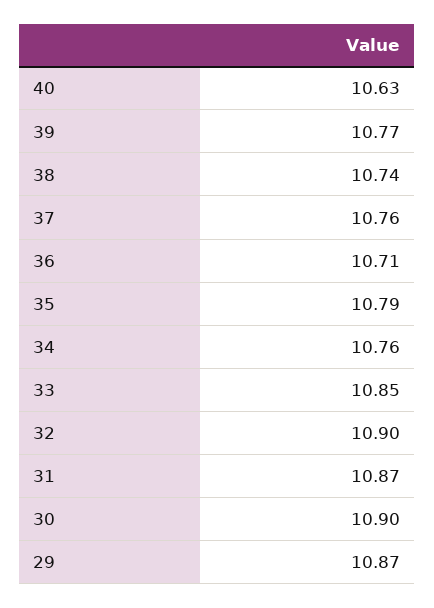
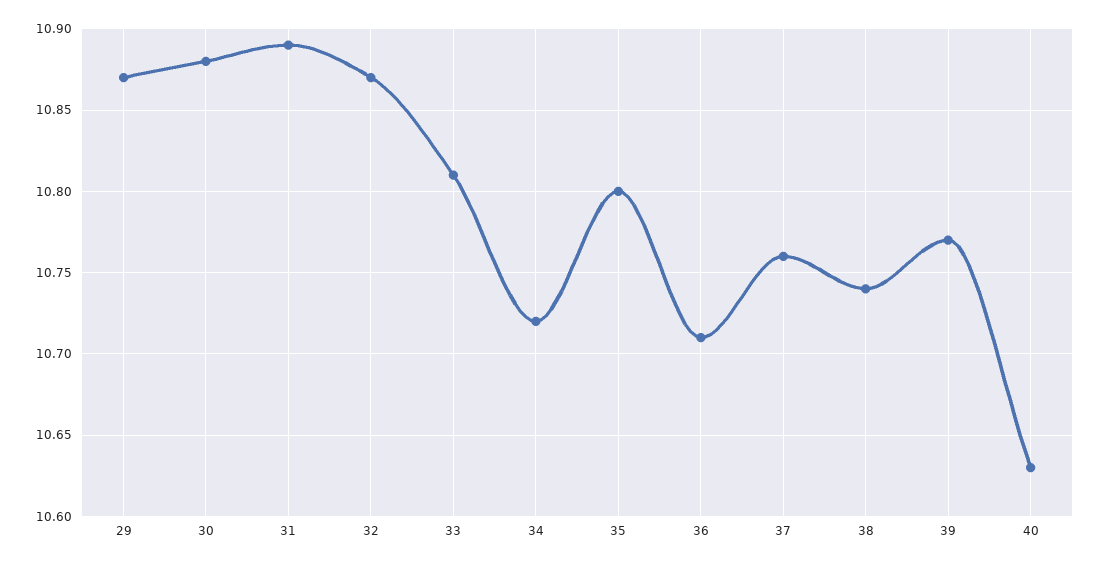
35: 10.79 -> 10.8
34: 10.76 -> 10.72
33: 10.85 -> 10.81
32: 10.9 -> 10.87
31: 10.87 -> 10.89
30: 10.9 -> 10.88

